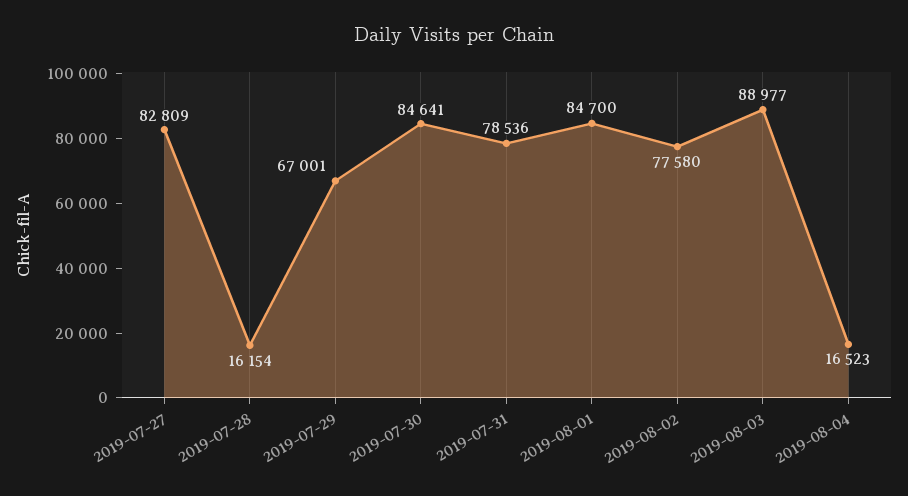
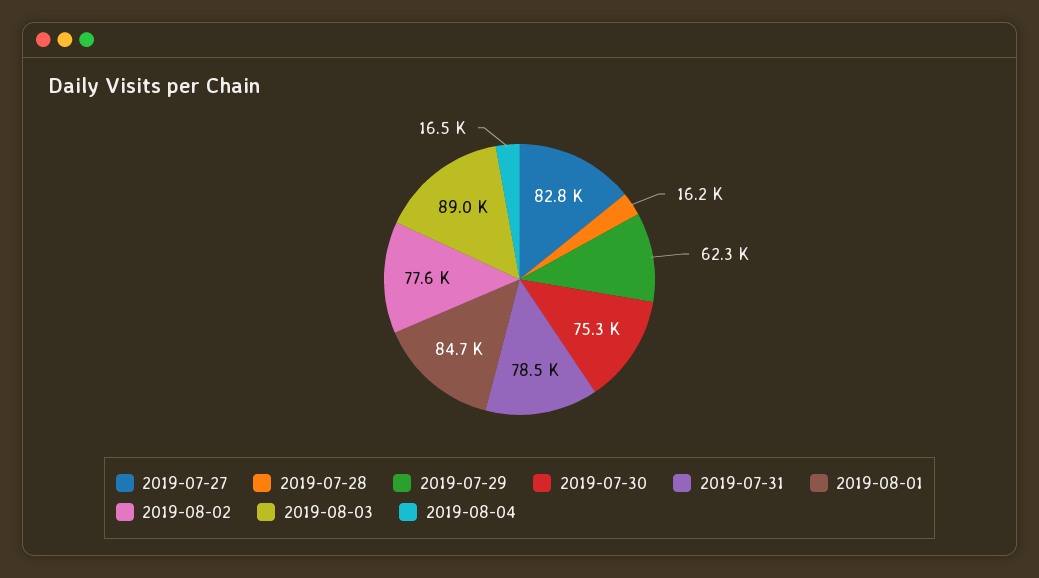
2019-07-29: 67001 -> 62300
2019-07-30: 84641 -> 75300

